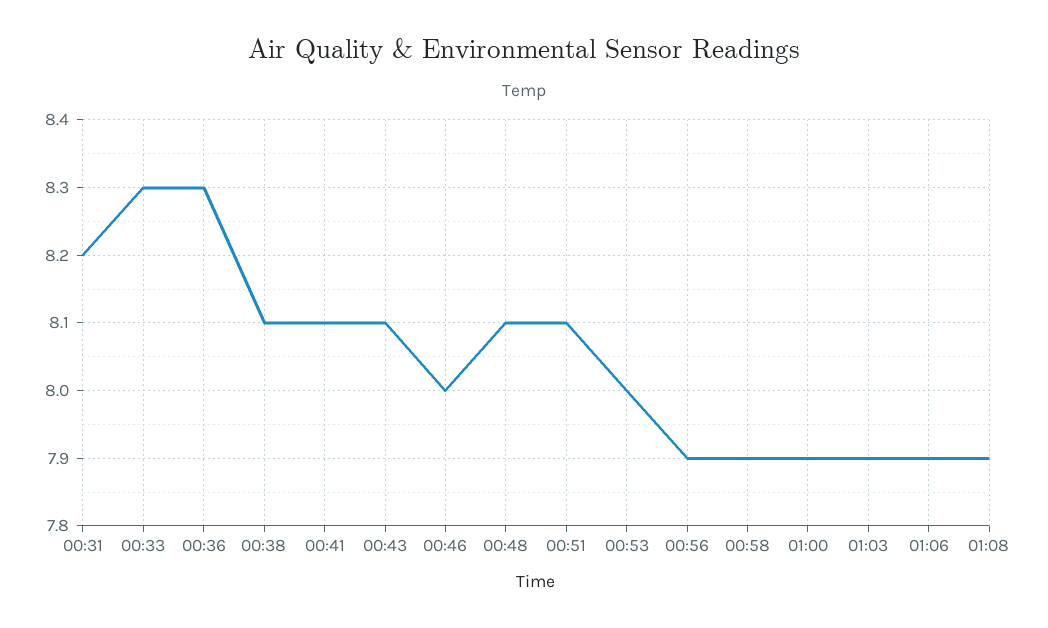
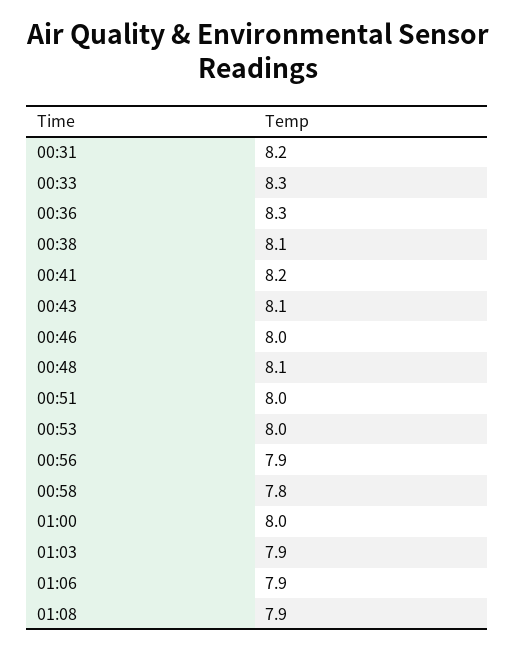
00:41: 8.1 -> 8.2
00:51: 8.1 -> 8
00:58: 7.9 -> 7.8
01:00: 7.9 -> 8

